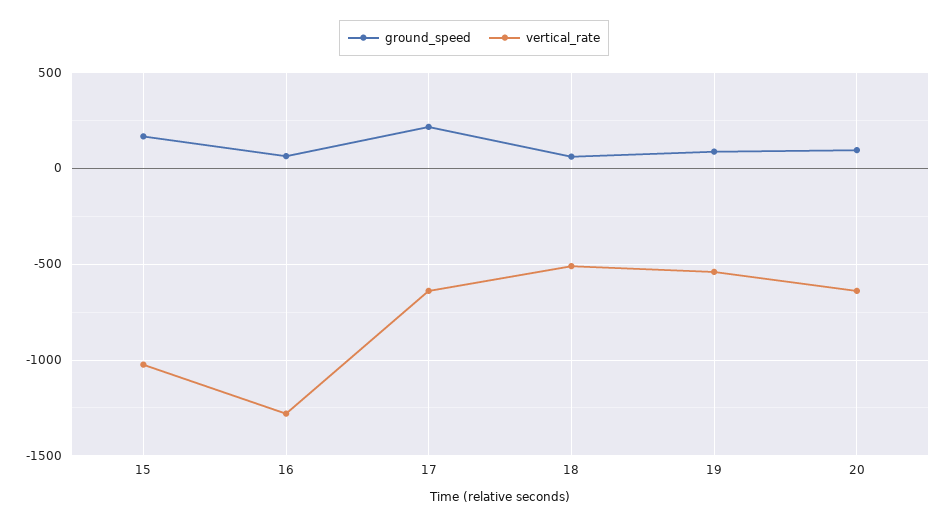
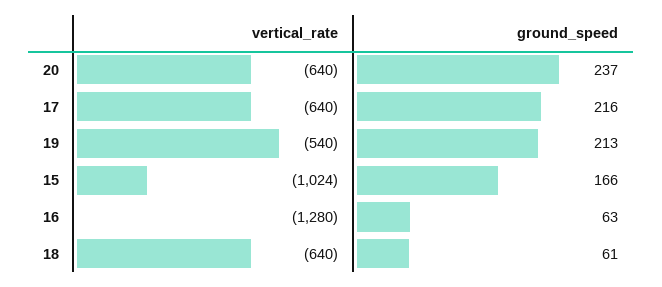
vertical_rate, 18: -500 -> -640
ground_speed, 19: 100 -> 213
ground_speed, 20: 100 -> 237

